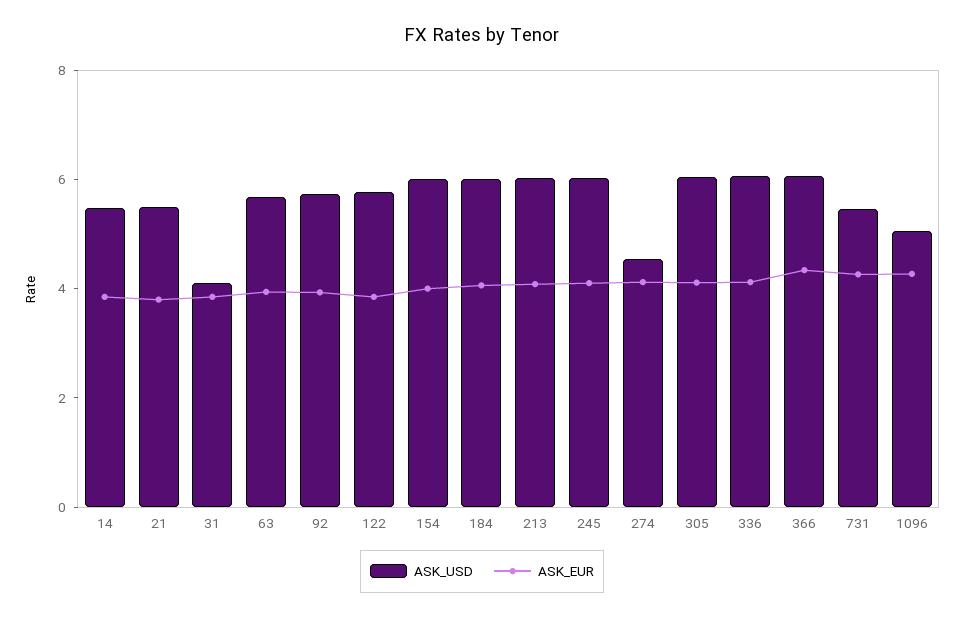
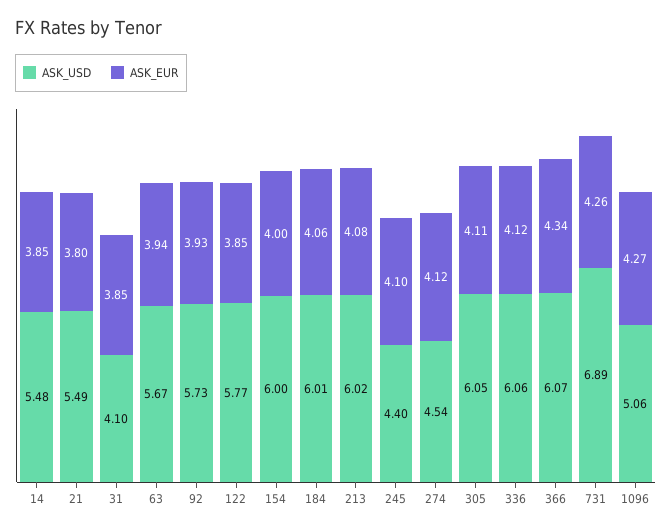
ASK_USD, 245: 6 -> 4.4
ASK_USD, 731: 5.5 -> 6.89

